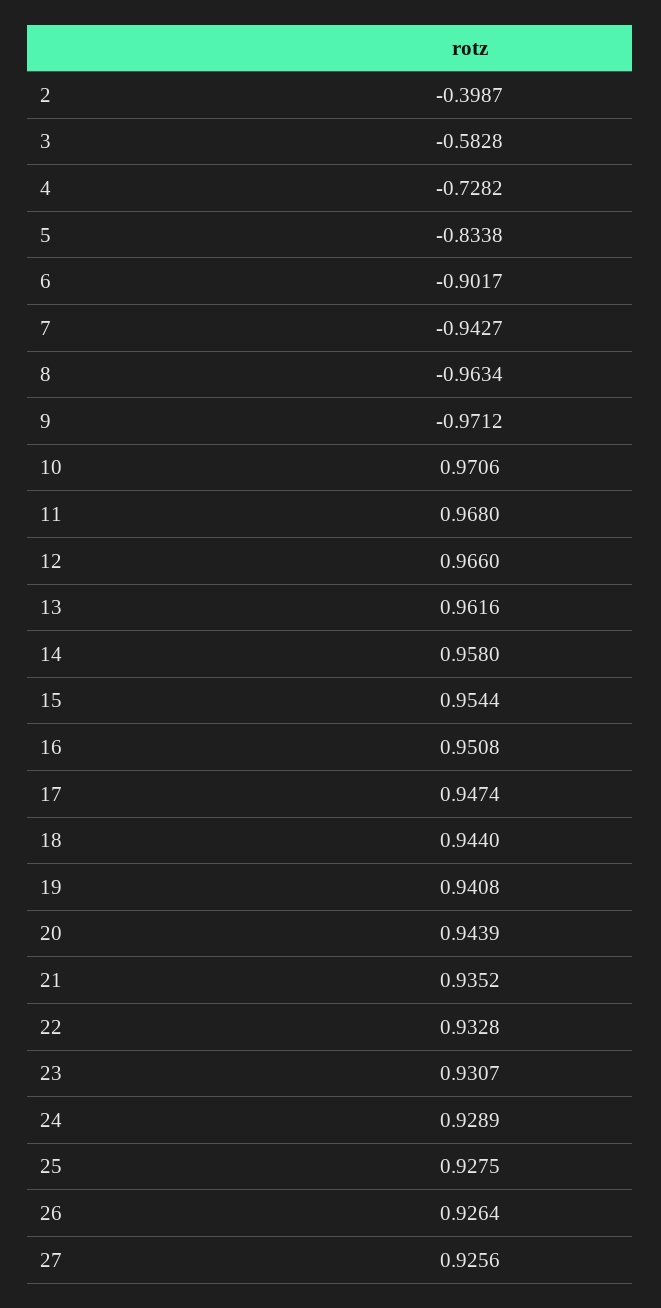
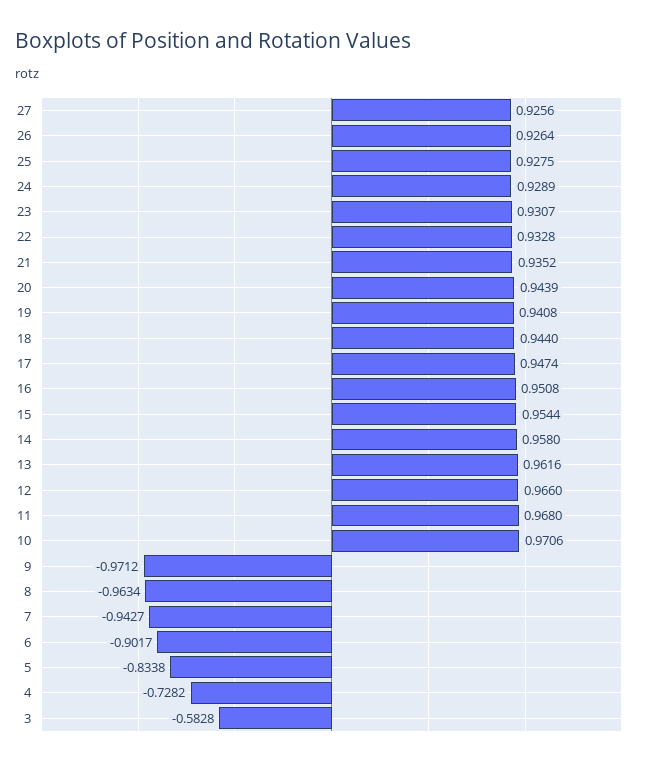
2: -0.3987 -> none

